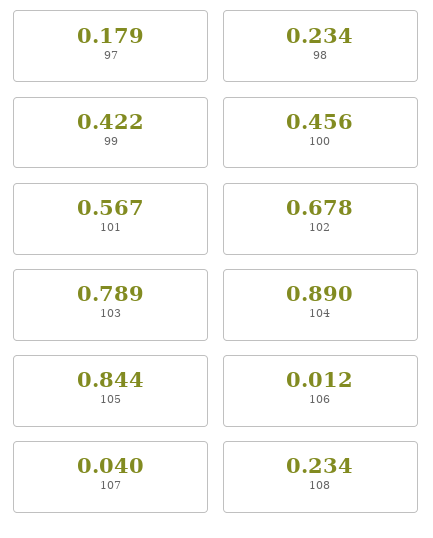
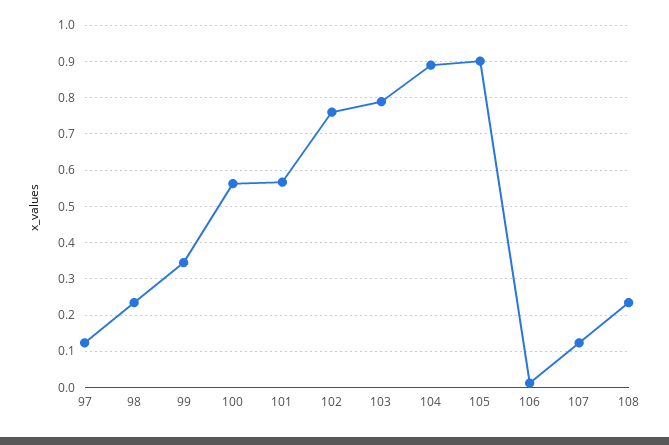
97: 0.179 -> 0.12
99: 0.422 -> 0.34
100: 0.456 -> 0.56
102: 0.678 -> 0.76
105: 0.844 -> 0.9
107: 0.04 -> 0.12

